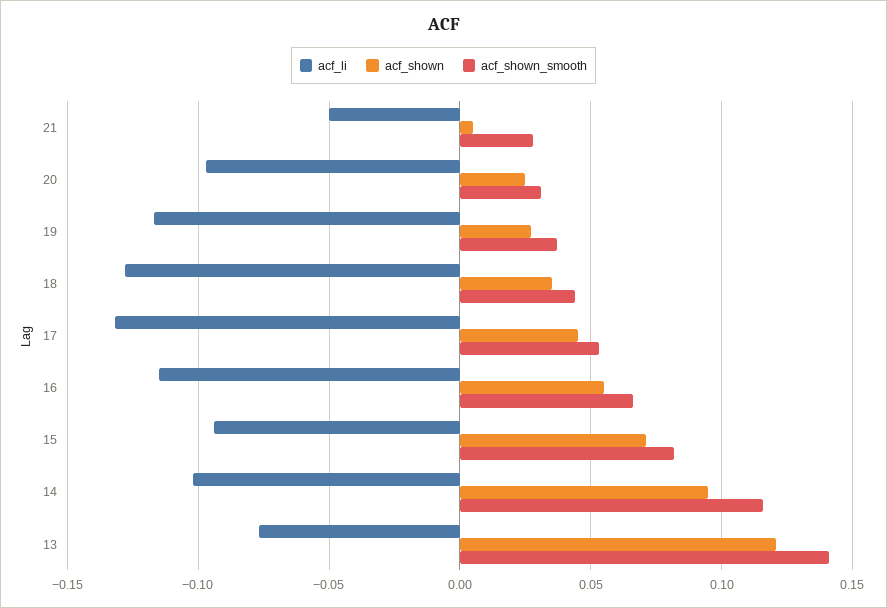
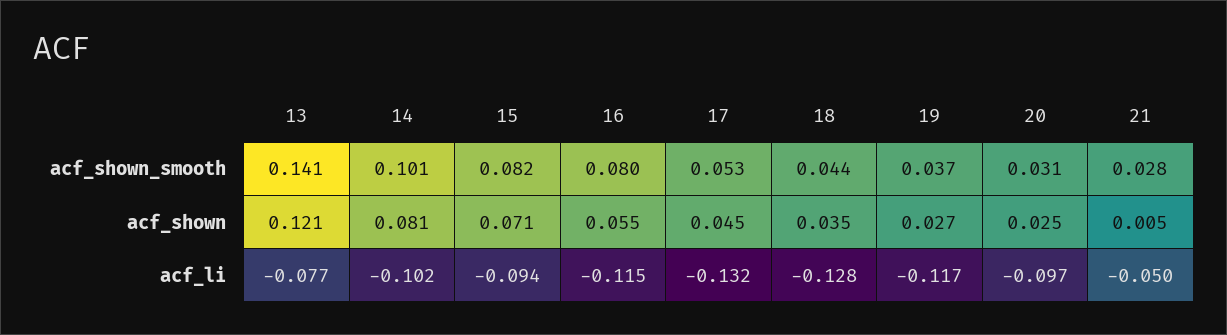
acf_shown_smooth, 16: 0.065 -> 0.08
acf_shown, 14: 0.095 -> 0.081
acf_shown_smooth, 14: 0.115 -> 0.101

